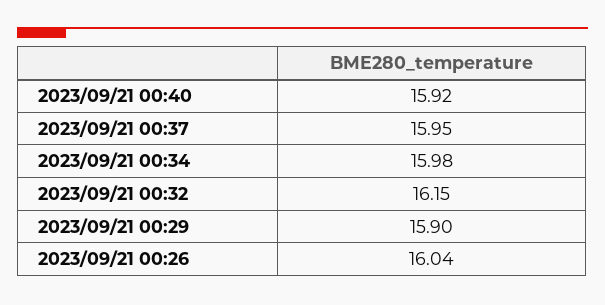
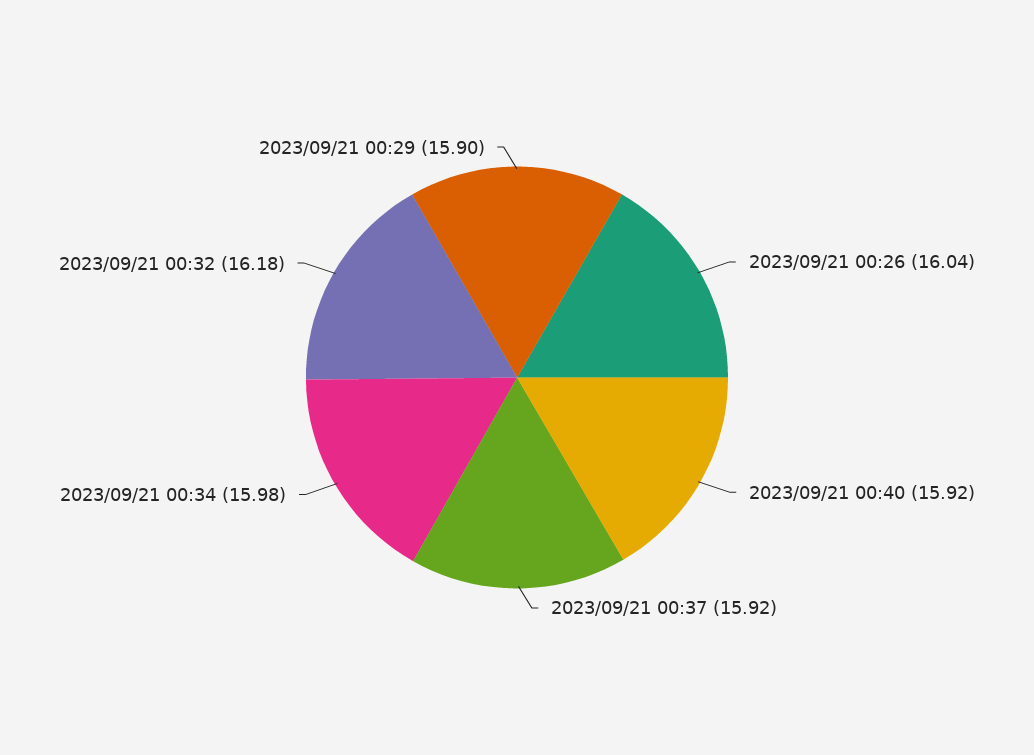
2023/09/21 00:37: 15.95 -> 15.92
2023/09/21 00:32: 16.15 -> 16.18

